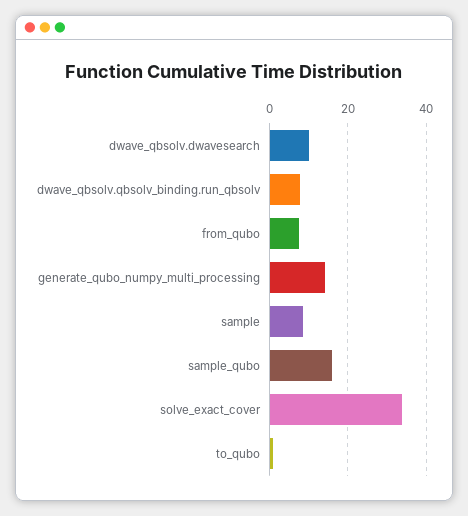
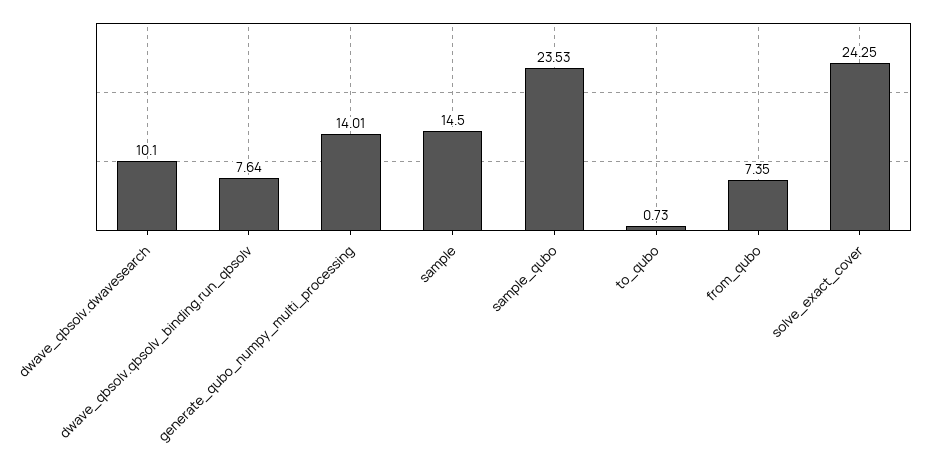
sample: 8 -> 14.5
sample_qubo: 16 -> 23.53
solve_exact_cover: 34 -> 24.25

